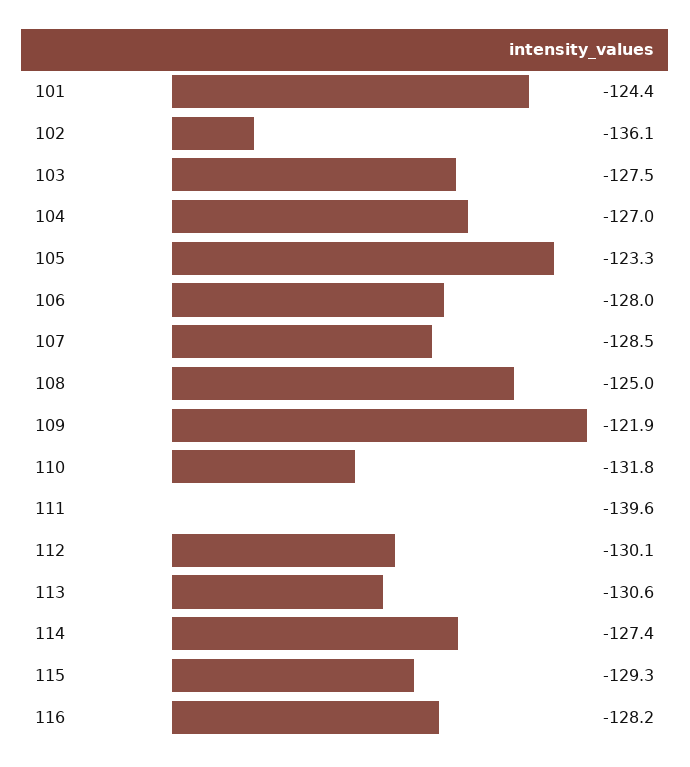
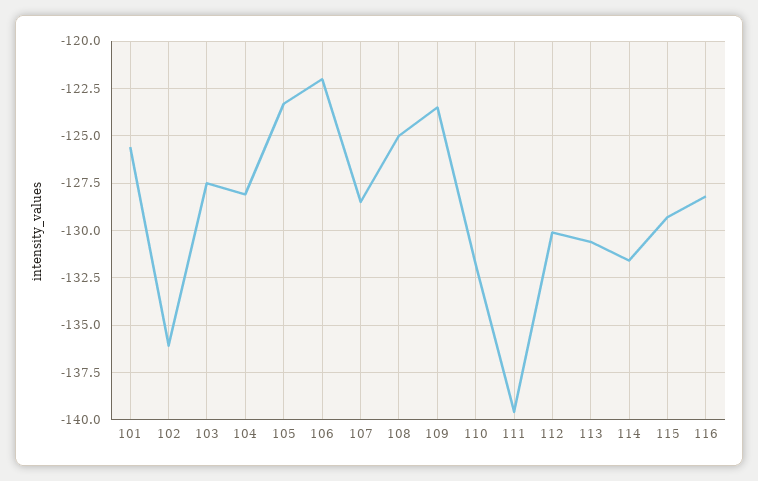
101: -124.4 -> -125.5
104: -127 -> -128
106: -128 -> -122
109: -121.9 -> -123.5
114: -127.4 -> -131.5

